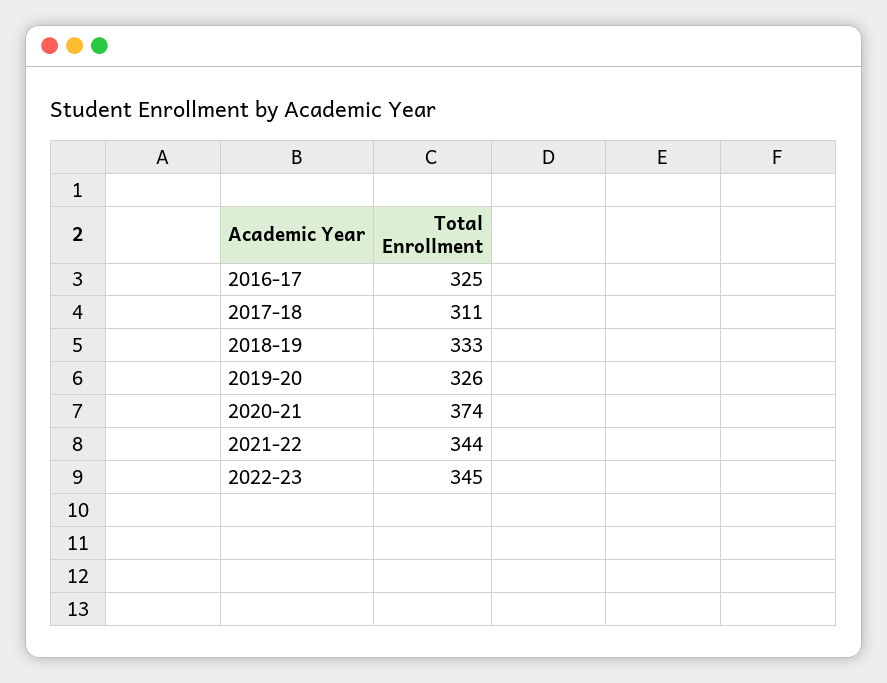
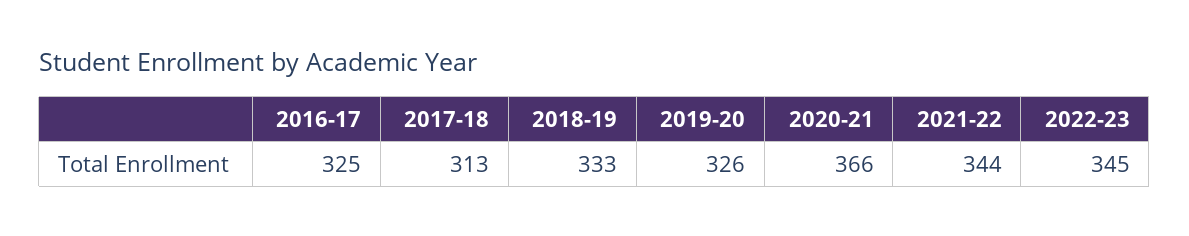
2017-18: 311 -> 313
2020-21: 374 -> 366

